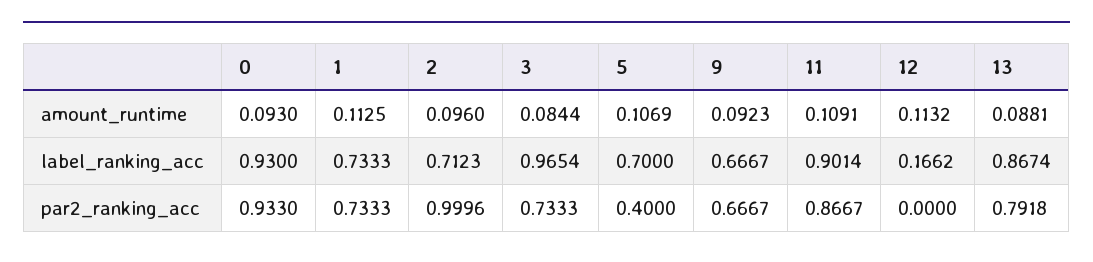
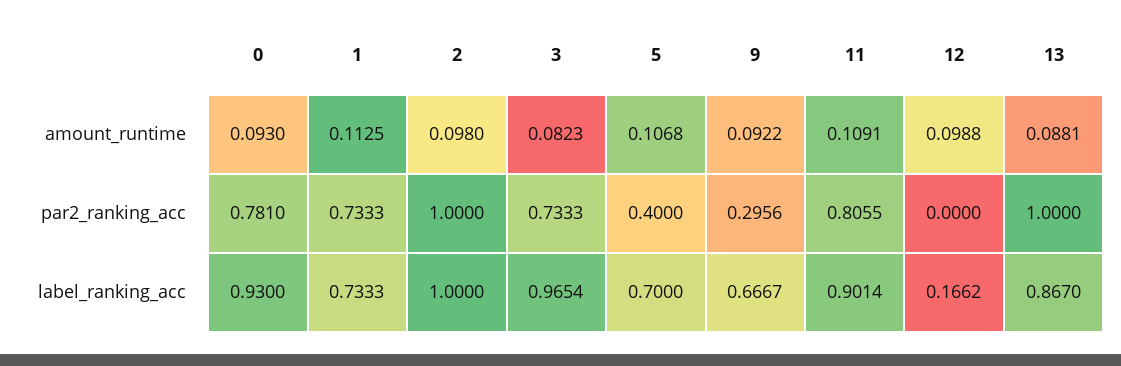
2, amount_runtime: 0.096 -> 0.098
3, amount_runtime: 0.0844 -> 0.0823
5, amount_runtime: 0.1069 -> 0.1068
9, amount_runtime: 0.0923 -> 0.0922
12, amount_runtime: 0.1132 -> 0.0988
2, label_ranking_acc: 0.7123 -> 1
13, label_ranking_acc: 0.8674 -> 0.867
0, par2_ranking_acc: 0.933 -> 0.781
2, par2_ranking_acc: 0.9996 -> 1
9, par2_ranking_acc: 0.6667 -> 0.2956
11, par2_ranking_acc: 0.8667 -> 0.8055
13, par2_ranking_acc: 0.7918 -> 1

